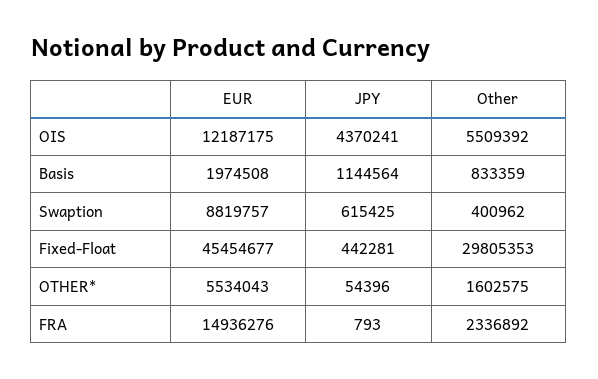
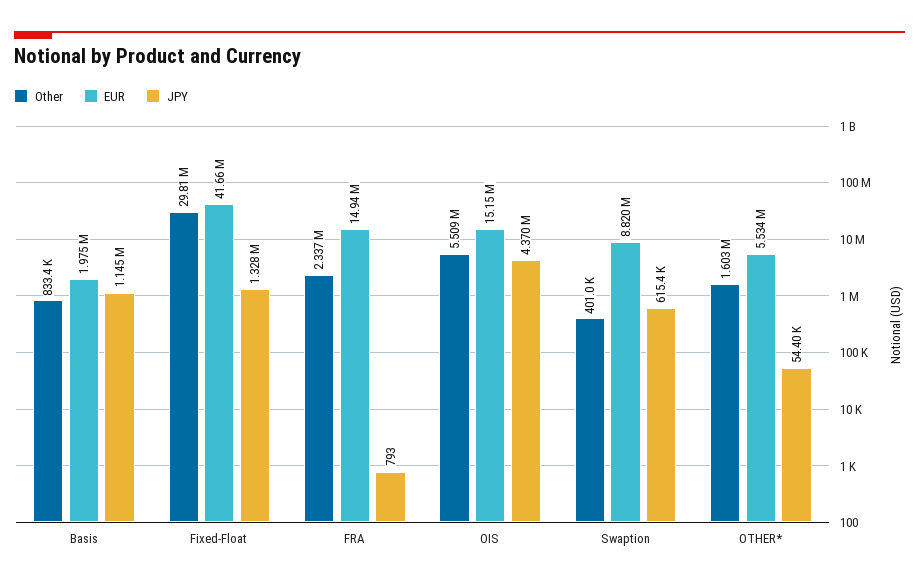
EUR, OIS: 12187175 -> 15150000
EUR, Fixed-Float: 45454677 -> 41660000
JPY, Fixed-Float: 442281 -> 1328000

